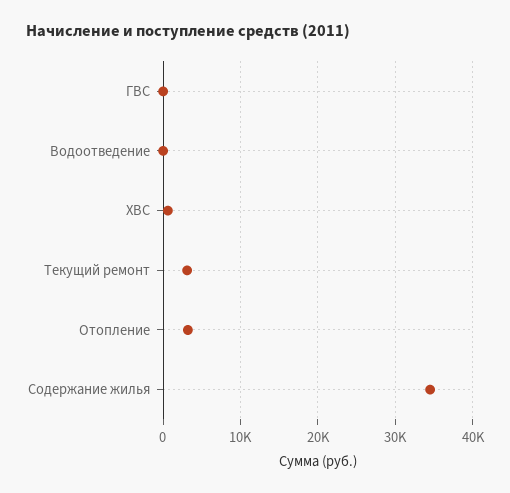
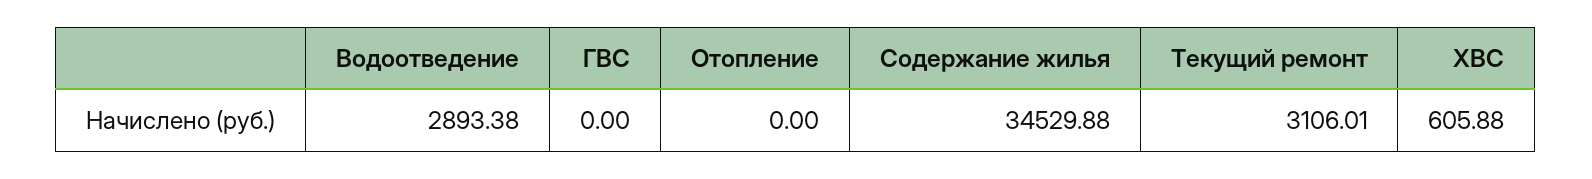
Водоотведение: 0 -> 2893.38
Отопление: 3000 -> 0

